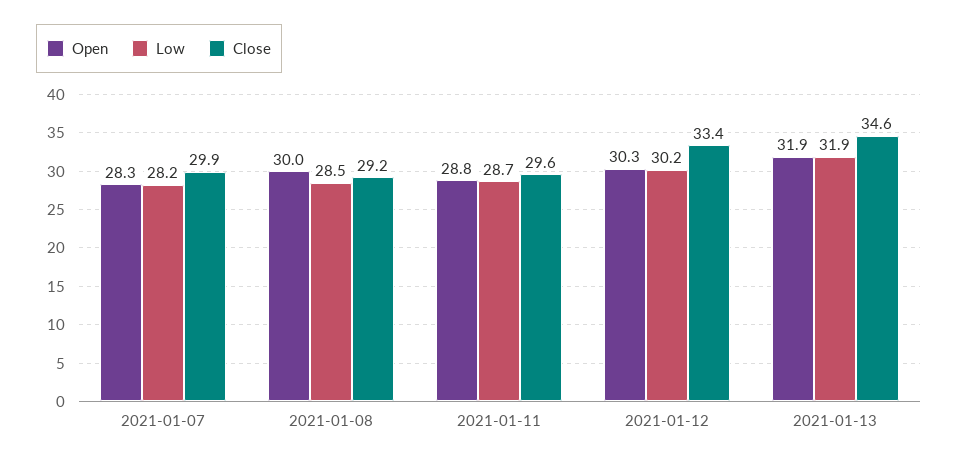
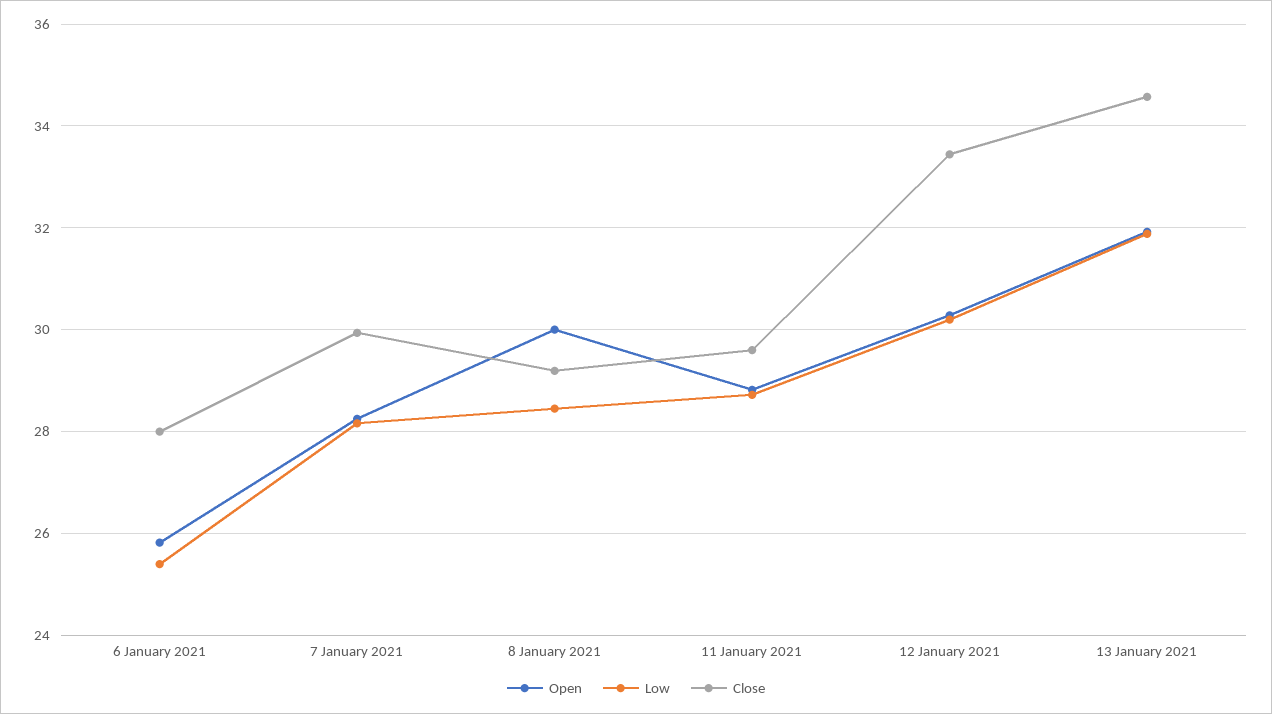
Open, 6 January 2021: none -> 25.8
Low, 6 January 2021: none -> 25.4
Close, 6 January 2021: none -> 28

